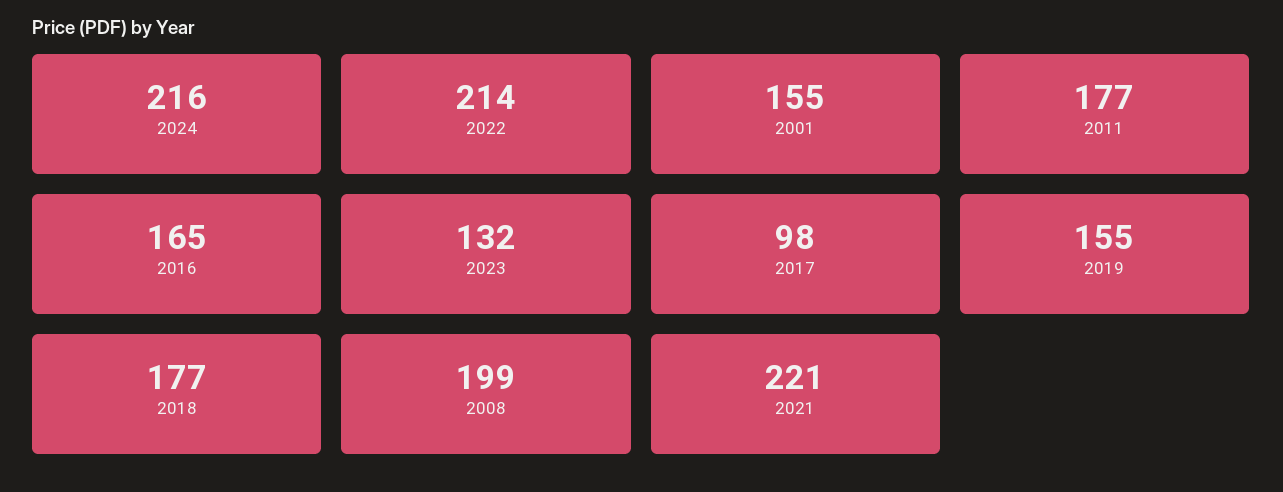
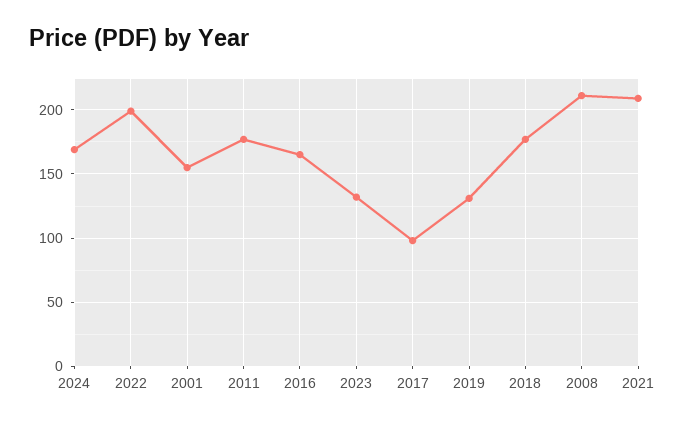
2024: 216 -> 170
2022: 214 -> 200
2019: 155 -> 130
2008: 199 -> 210
2021: 221 -> 210

